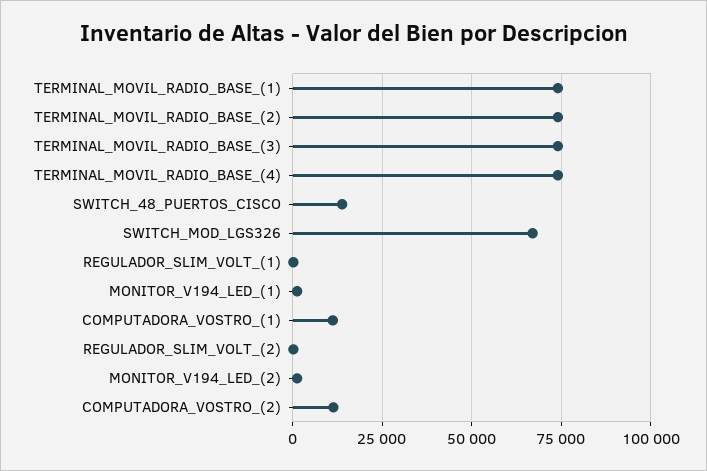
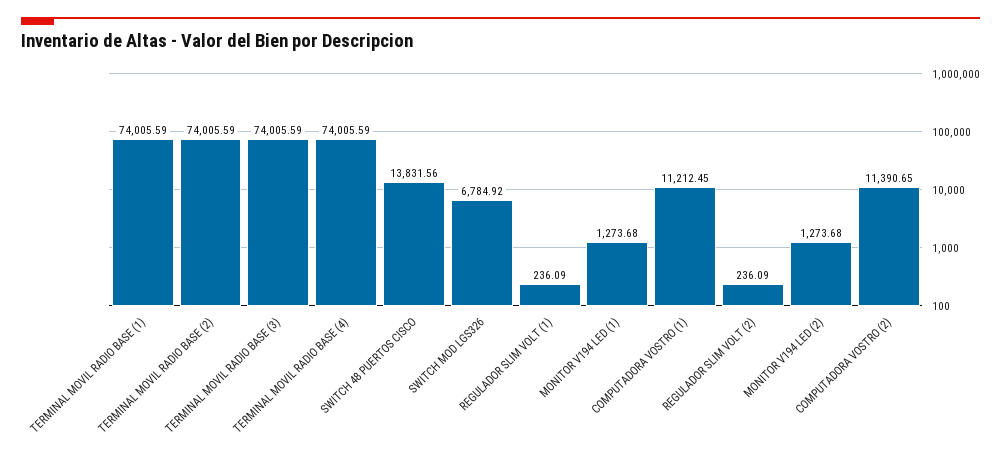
SWITCH_MOD_LGS326: 67500 -> 6784.92

